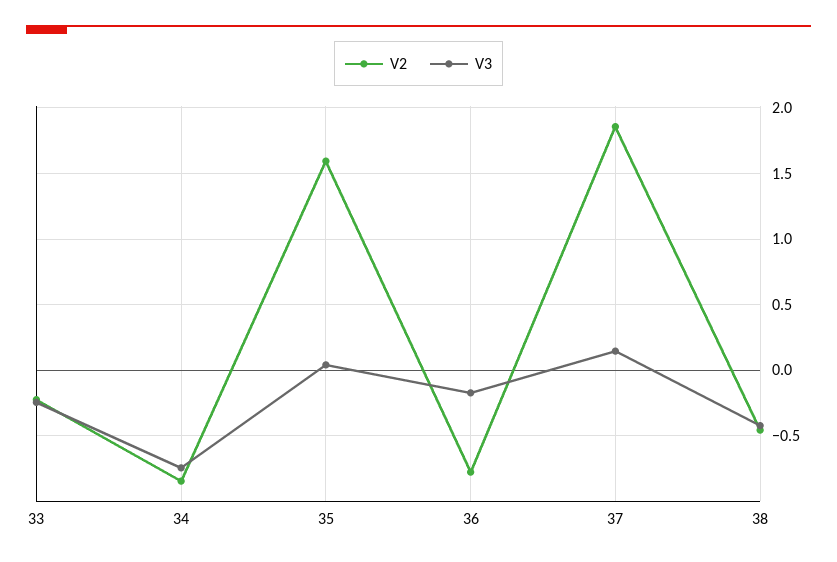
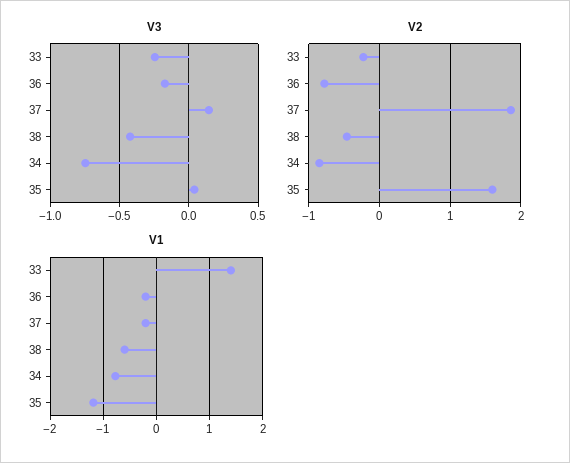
V1, 33: none -> 1.4
V1, 36: none -> -0.2
V1, 37: none -> -0.2
V1, 38: none -> -0.6
V1, 34: none -> -0.8
V1, 35: none -> -1.2

